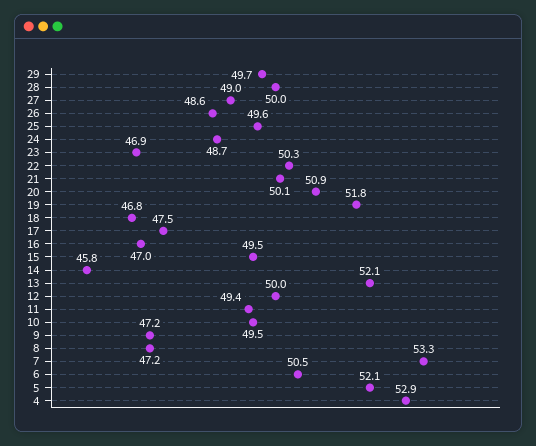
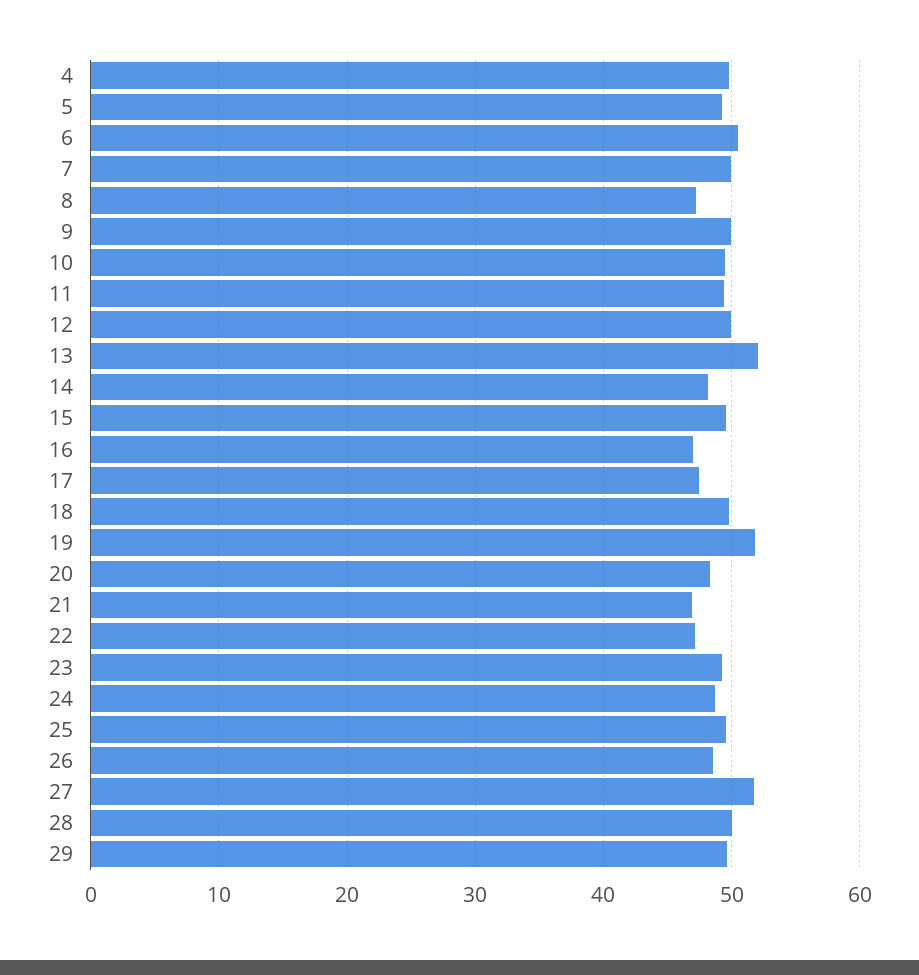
27: 49 -> 52
23: 46.9 -> 49
22: 50.3 -> 47
21: 50.1 -> 47
20: 50.9 -> 48
18: 46.8 -> 50
14: 45.8 -> 48
9: 47.2 -> 50
7: 53.3 -> 50
5: 52.1 -> 49
4: 52.9 -> 50

